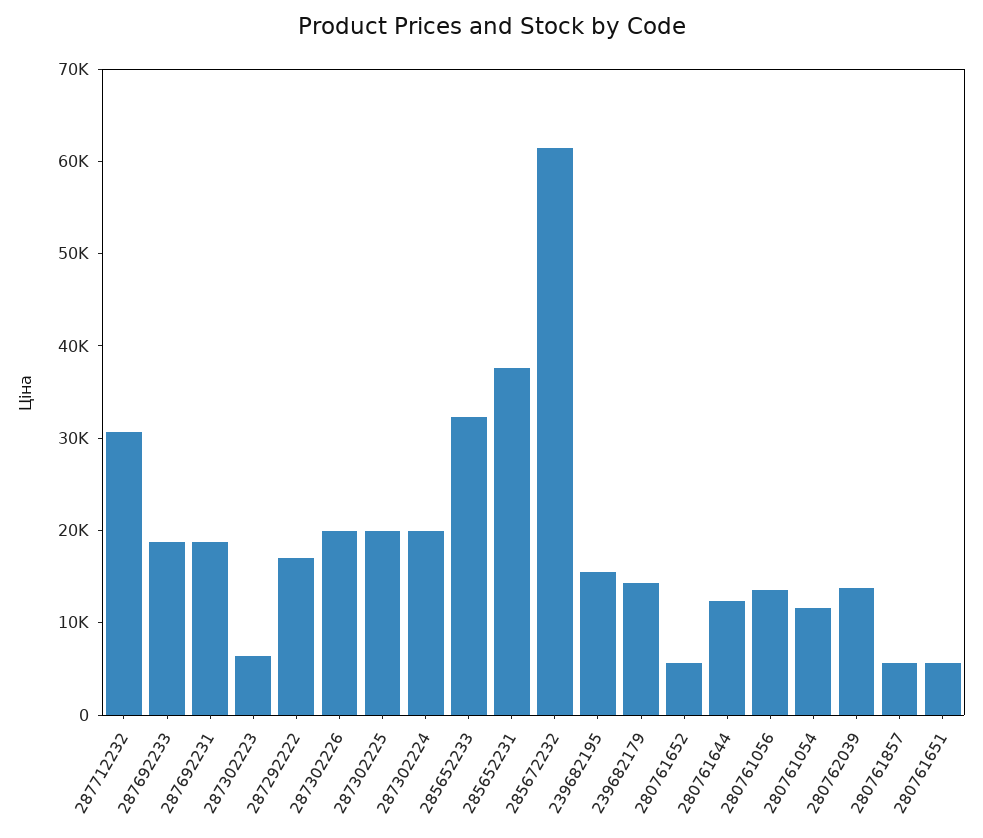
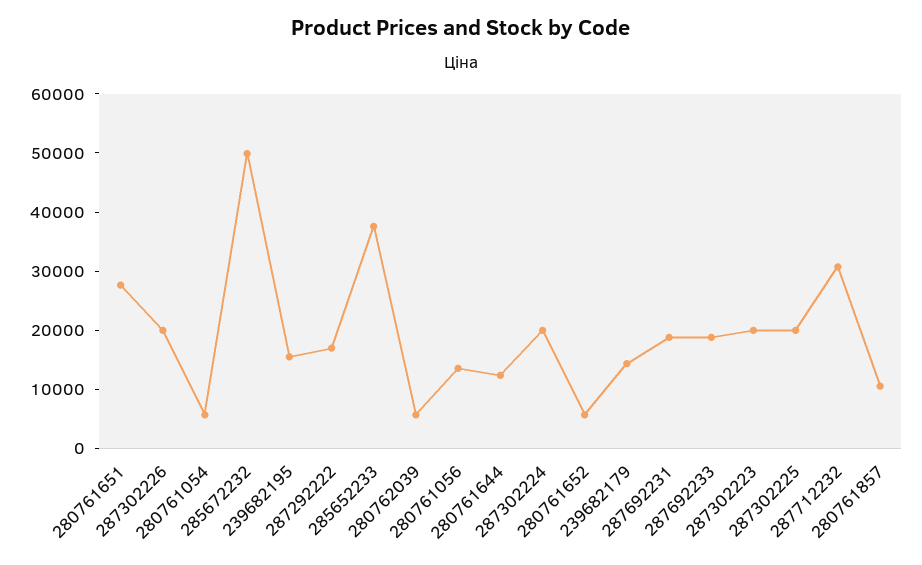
287302223: 6000 -> 20000
285652233: 32000 -> 38000
285652231: 38000 -> none
285672232: 62000 -> 50000
280761054: 12000 -> 6000
280762039: 14000 -> 6000
280761857: 6000 -> 10000
280761651: 6000 -> 28000

